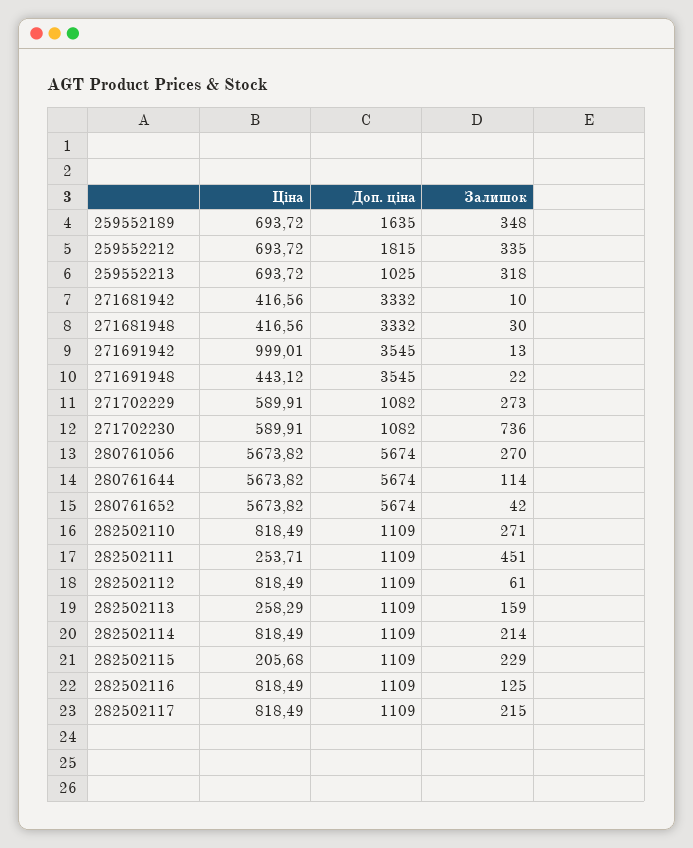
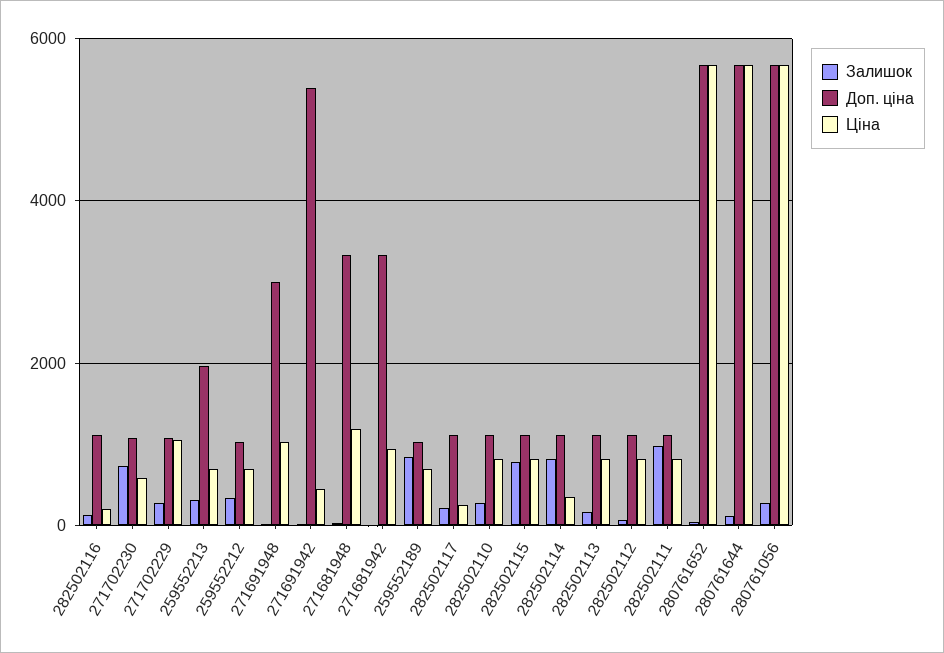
Доп. ціна, 259552189: 1635 -> 1000
Залишок, 259552189: 348 -> 800
Доп. ціна, 259552212: 1815 -> 1000
Доп. ціна, 259552213: 1025 -> 2000
Ціна, 271681942: 416.56 -> 1000
Ціна, 271681948: 416.56 -> 1200
Ціна, 271691942: 999.01 -> 400
Доп. ціна, 271691942: 3545 -> 5400
Ціна, 271691948: 443.12 -> 1000
Доп. ціна, 271691948: 3545 -> 3000
Ціна, 271702229: 589.91 -> 1000
Ціна, 282502111: 253.71 -> 800
Залишок, 282502111: 451 -> 1000
Ціна, 282502113: 258.29 -> 800
Ціна, 282502114: 818.49 -> 400
Залишок, 282502114: 214 -> 800
Ціна, 282502115: 205.68 -> 800
Залишок, 282502115: 229 -> 800
Ціна, 282502116: 818.49 -> 200
Ціна, 282502117: 818.49 -> 200

